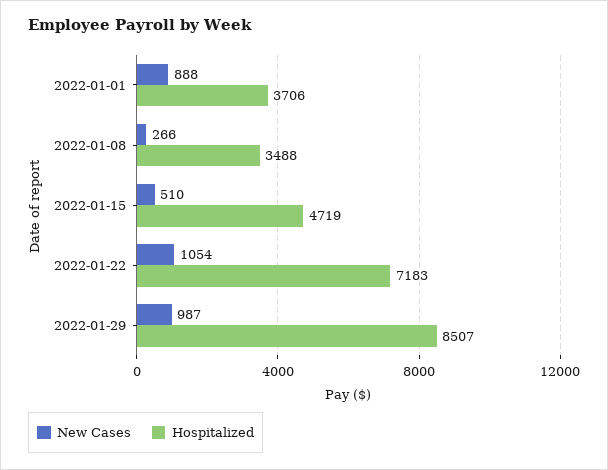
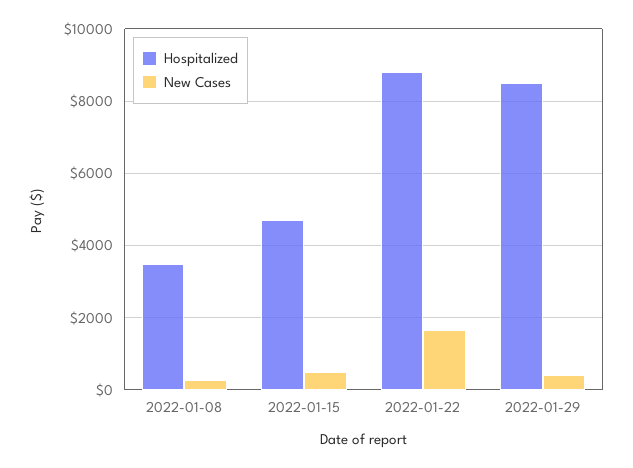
New Cases, 2022-01-01: 888 -> none
Hospitalized, 2022-01-01: 3706 -> none
New Cases, 2022-01-22: 1054 -> 1600
Hospitalized, 2022-01-22: 7183 -> 8800
New Cases, 2022-01-29: 987 -> 400

